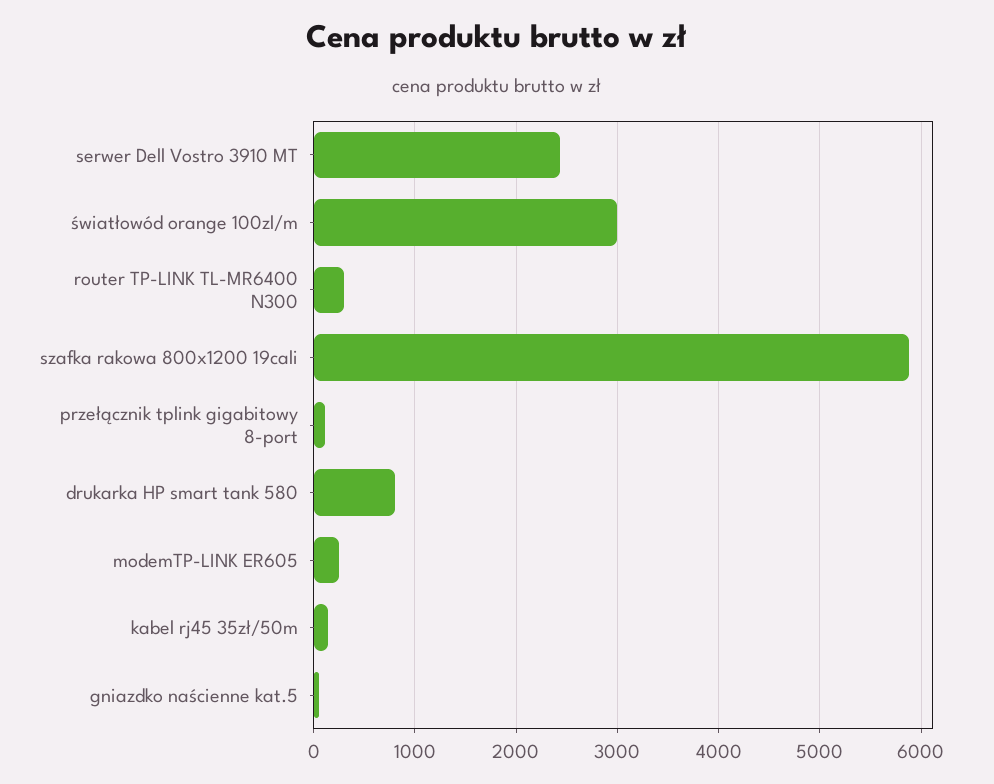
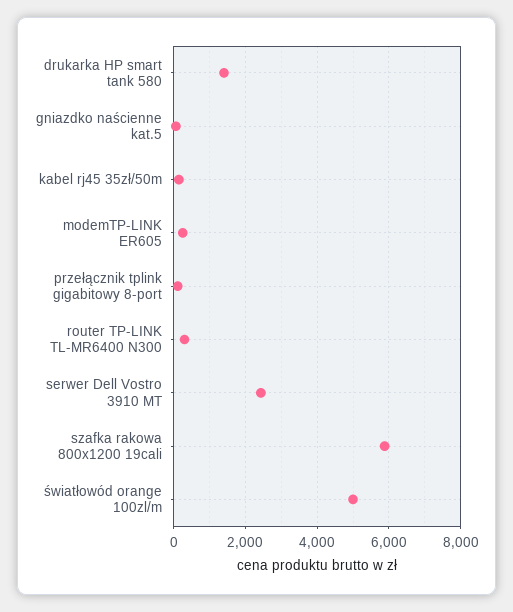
światłowód orange 100zl/m: 3000 -> 5000
drukarka HP smart tank 580: 800 -> 1400

